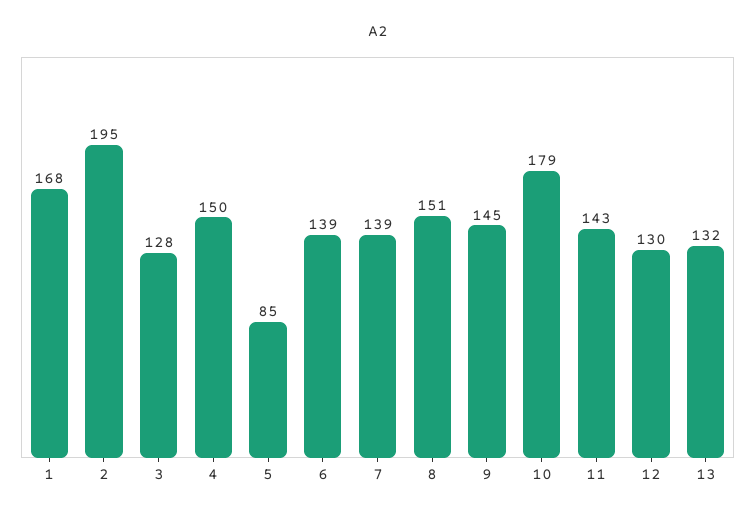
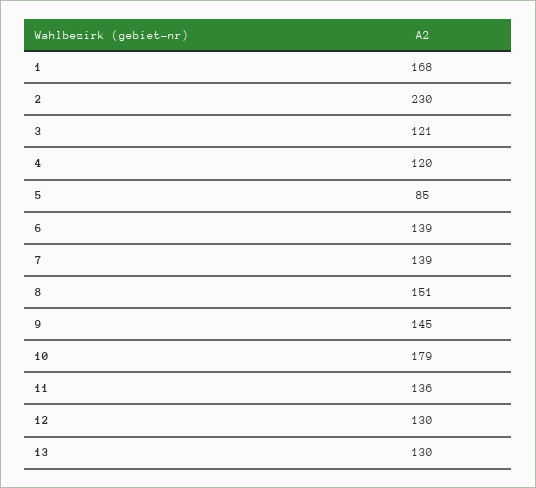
2: 195 -> 230
3: 128 -> 121
4: 150 -> 120
11: 143 -> 136
13: 132 -> 130

